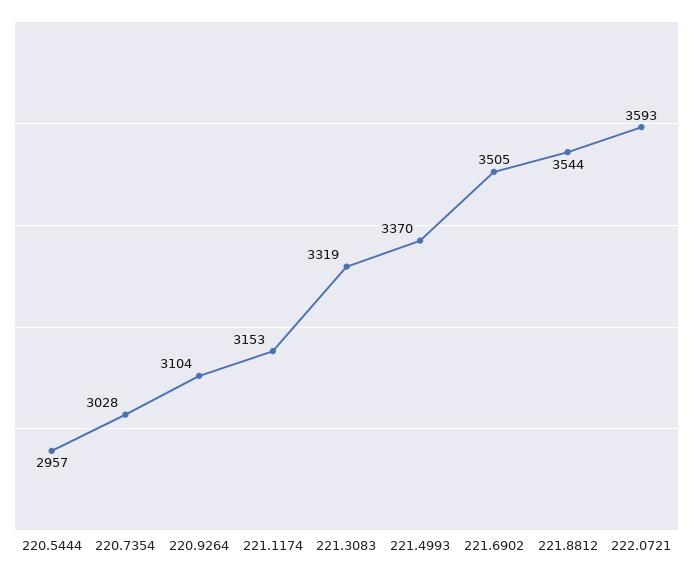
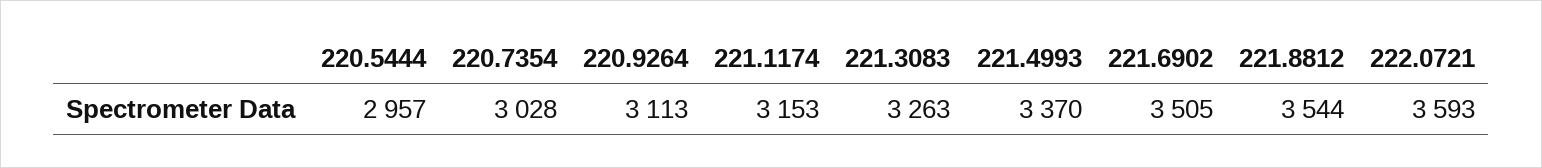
220.9264: 3104 -> 3113
221.3083: 3319 -> 3263

